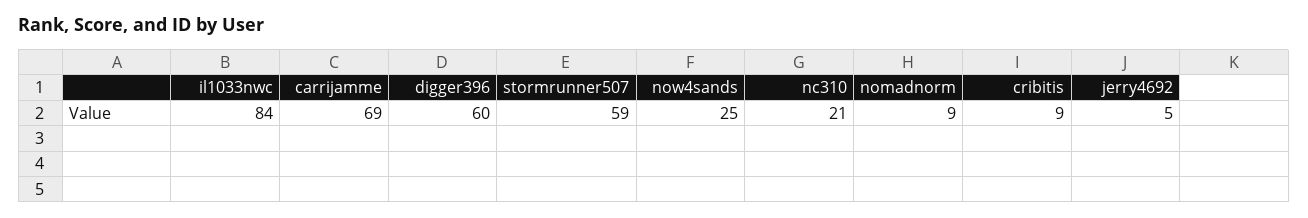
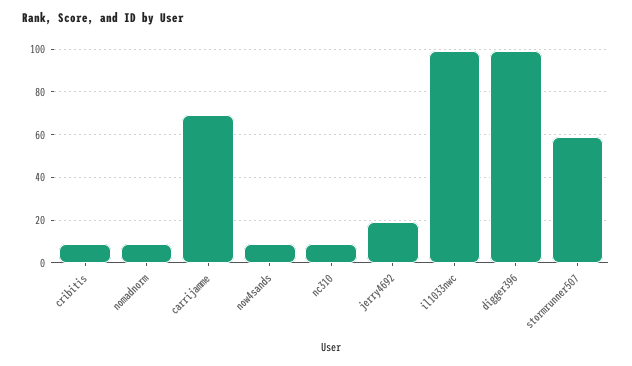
il1033nwc: 84 -> 100
digger396: 60 -> 100
now4sands: 25 -> 10
nc310: 21 -> 10
jerry4692: 5 -> 20

